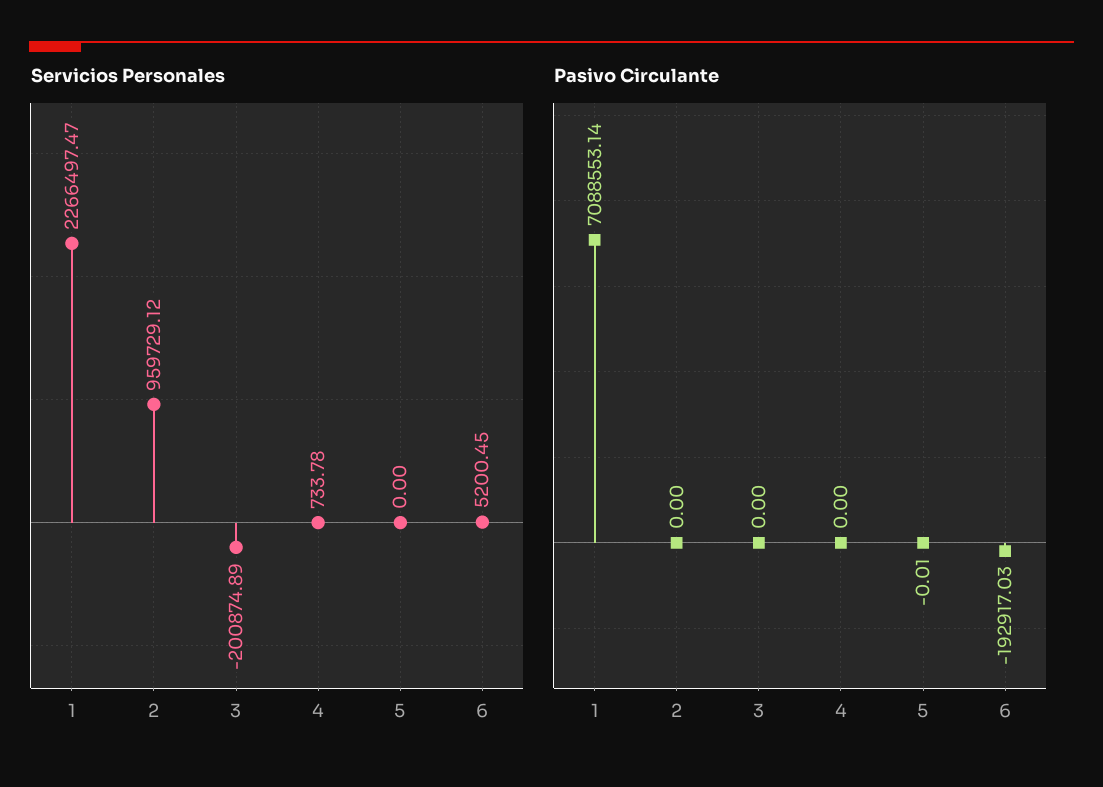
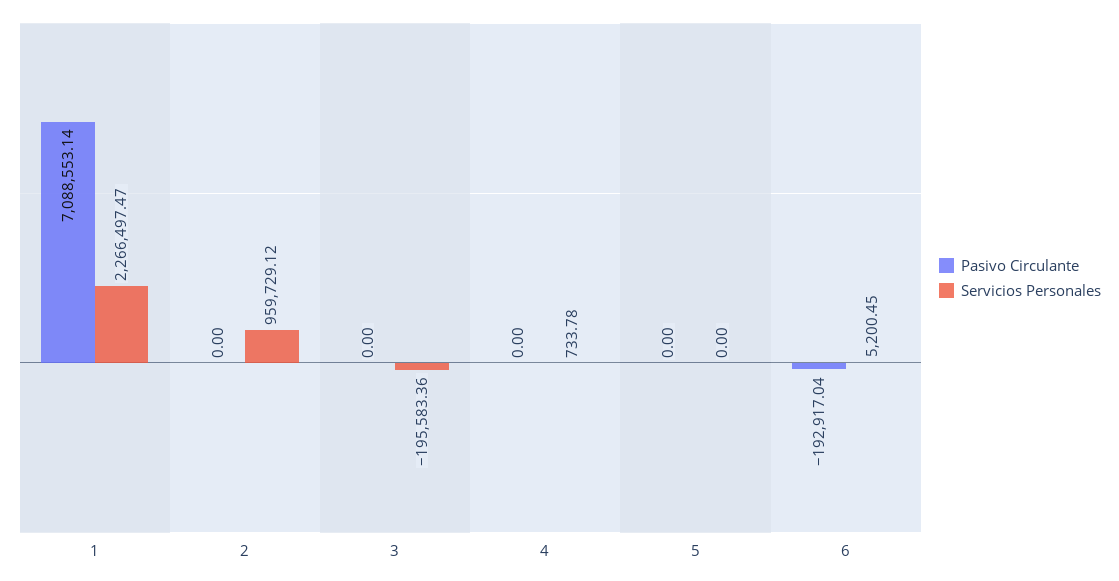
Servicios Personales, 3: -200874.89 -> -195583.36
Pasivo Circulante, 5: -0.01 -> 0
Pasivo Circulante, 6: -192917.03 -> -192917.04

